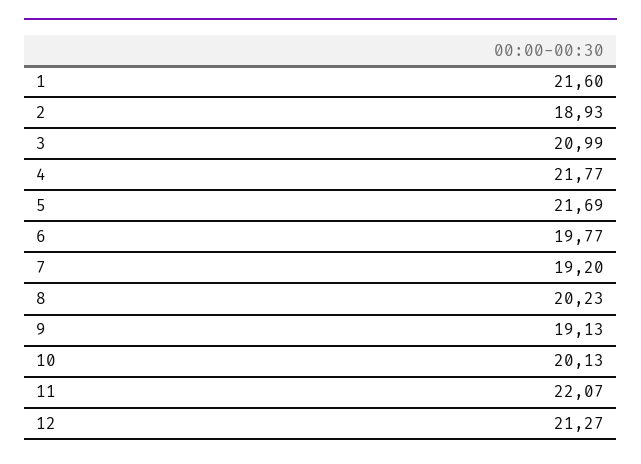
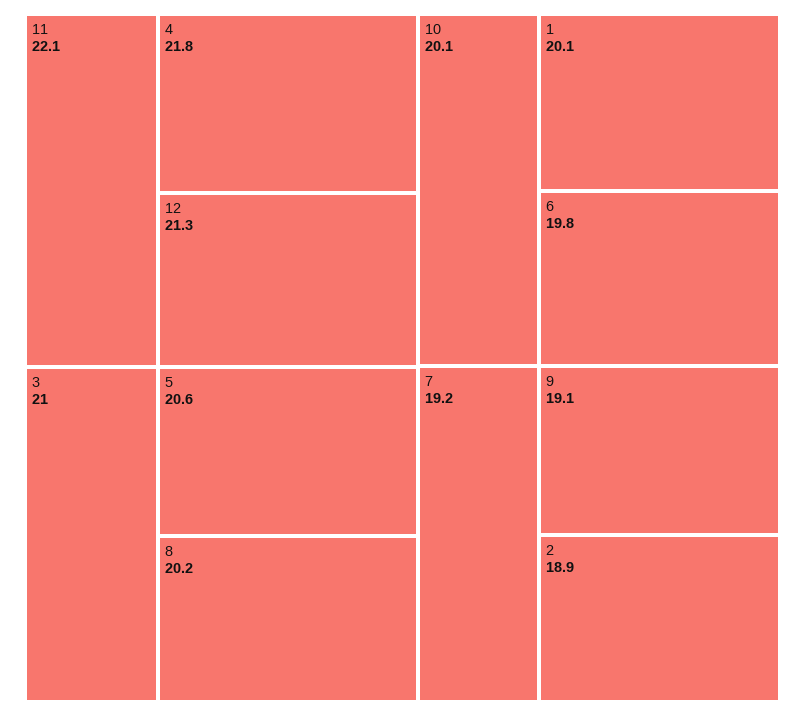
1: 21.6 -> 20.1
5: 21.69 -> 20.6

